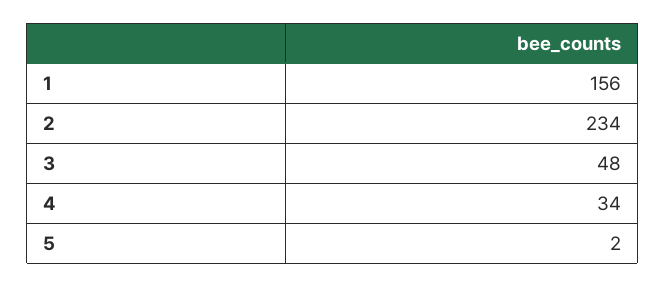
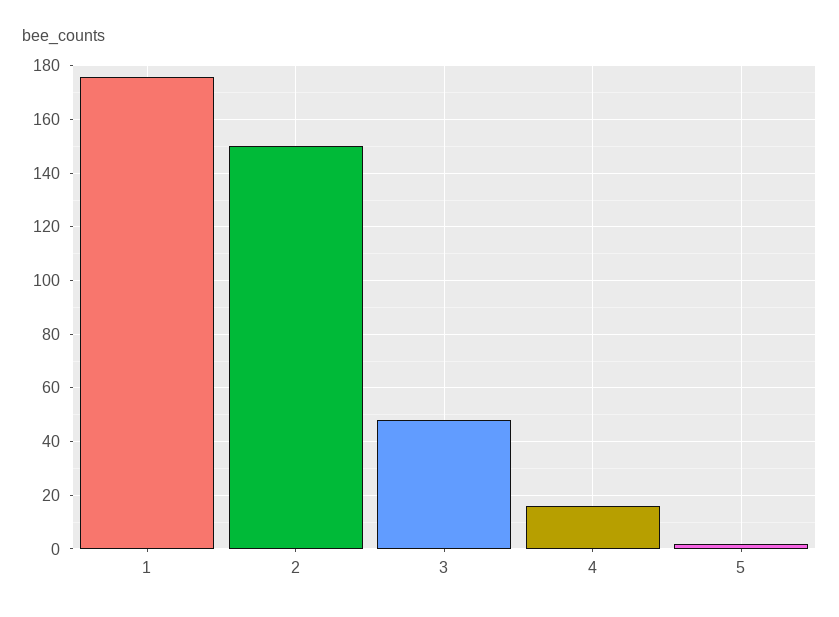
1: 156 -> 175
2: 234 -> 150
4: 34 -> 15

